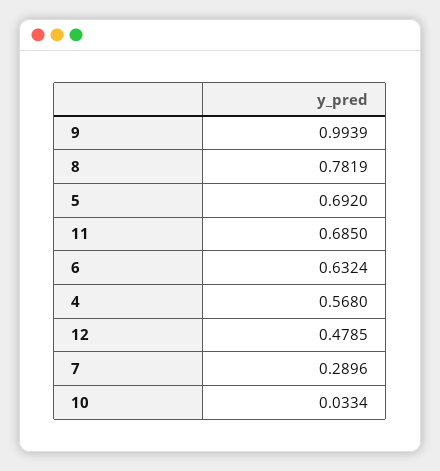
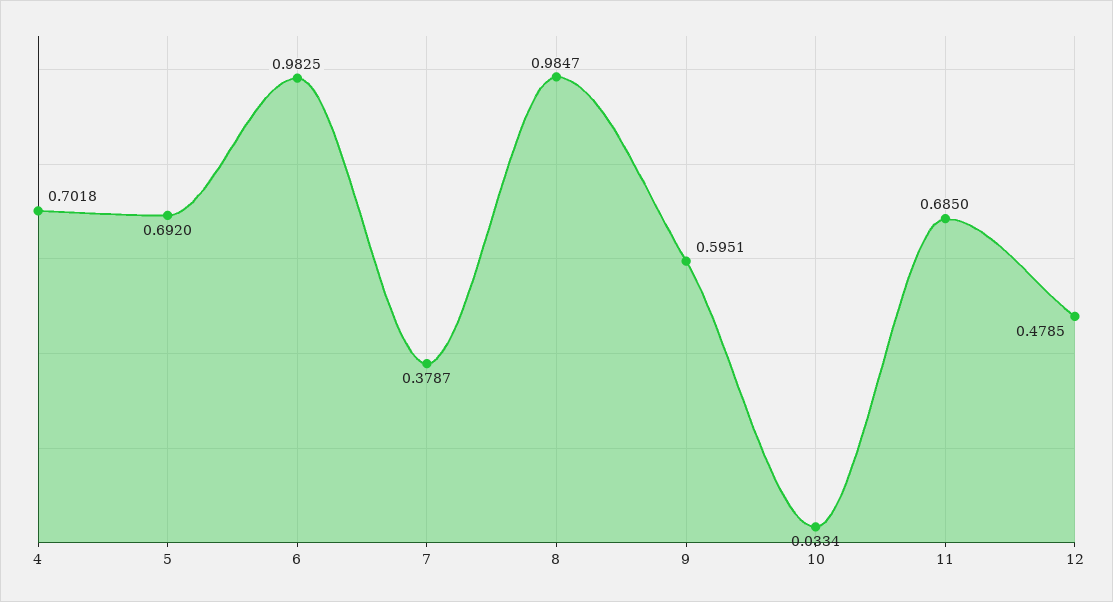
9: 0.9939 -> 0.5951
8: 0.7819 -> 0.9847
6: 0.6324 -> 0.9825
4: 0.568 -> 0.7018
7: 0.2896 -> 0.3787

